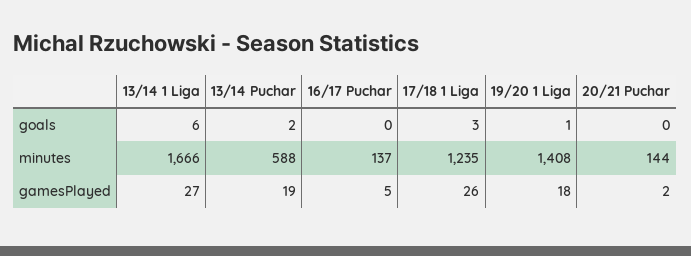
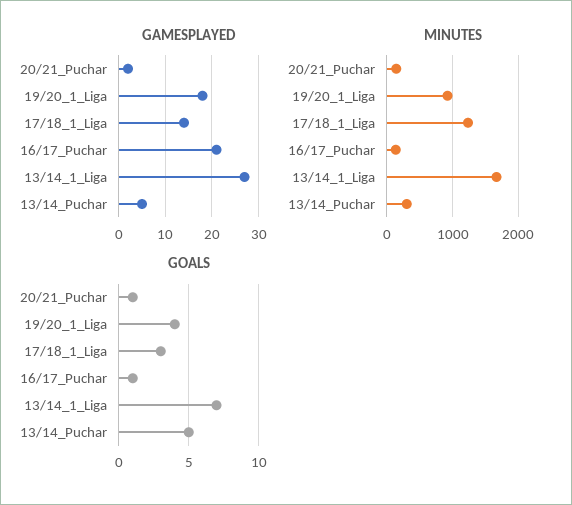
goals, 13/14 1 Liga: 6 -> 7
goals, 13/14 Puchar: 2 -> 5
goals, 16/17 Puchar: 0 -> 1
goals, 19/20 1 Liga: 1 -> 4
goals, 20/21 Puchar: 0 -> 1
minutes, 13/14 Puchar: 588 -> 300
minutes, 19/20 1 Liga: 1408 -> 900
gamesPlayed, 13/14 Puchar: 19 -> 5
gamesPlayed, 16/17 Puchar: 5 -> 20
gamesPlayed, 17/18 1 Liga: 26 -> 15

